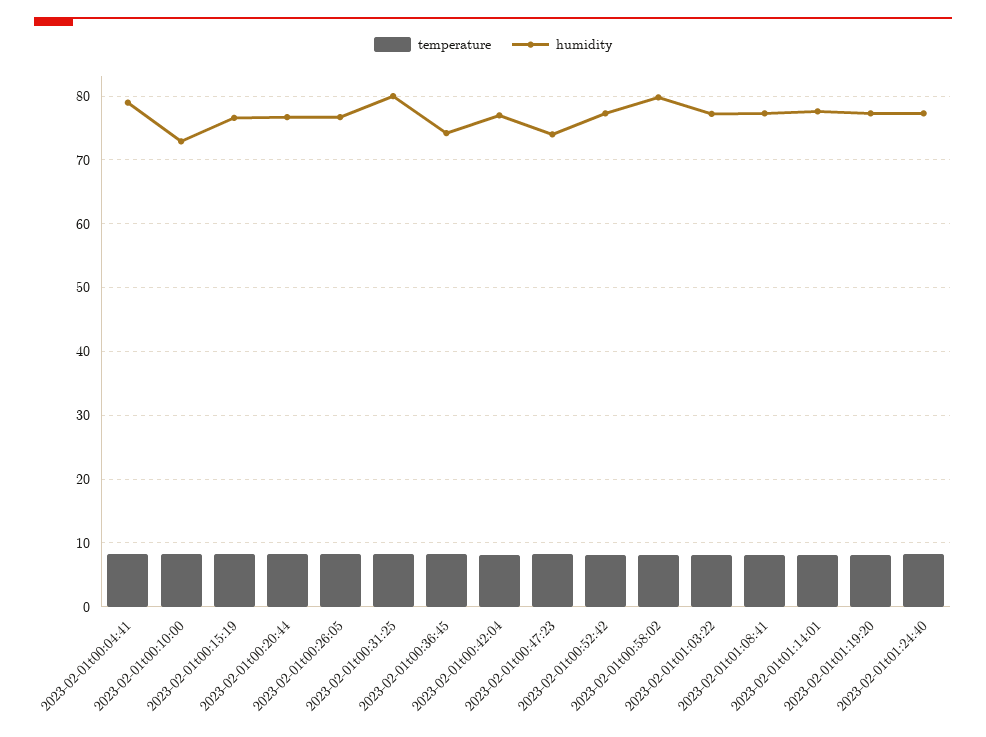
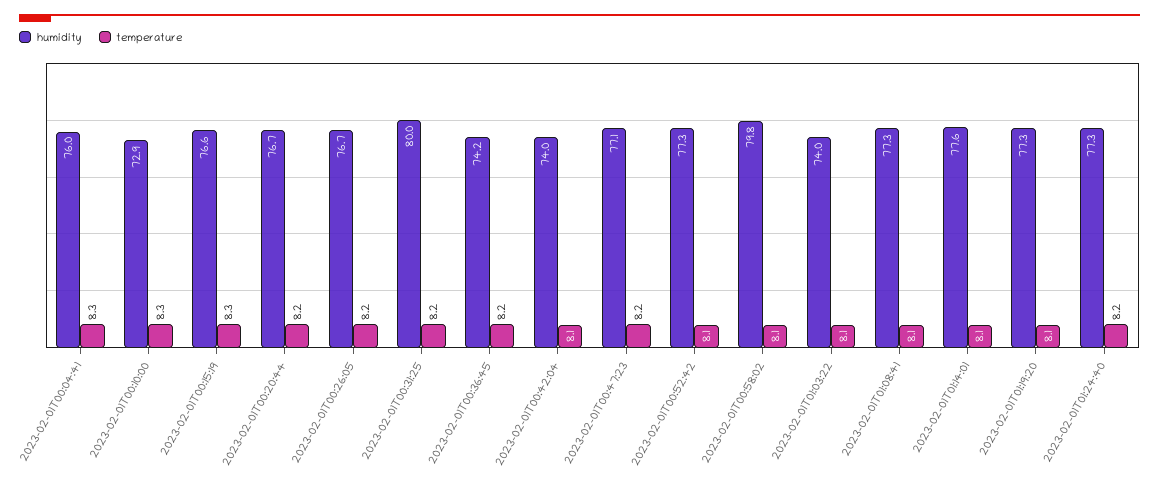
humidity, 2023-02-01t00:04:41: 79 -> 76
humidity, 2023-02-01t00:42:04: 77 -> 74
humidity, 2023-02-01t00:47:23: 74 -> 77.1
humidity, 2023-02-01t01:03:22: 77 -> 74

